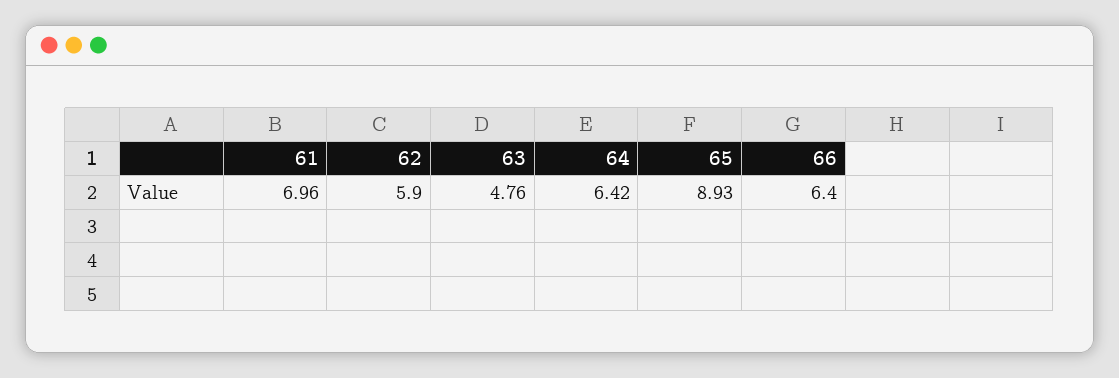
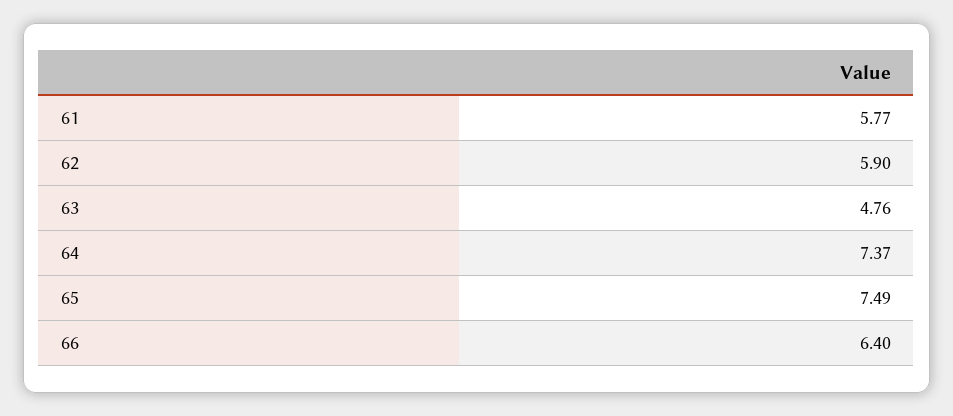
61: 6.96 -> 5.77
64: 6.42 -> 7.37
65: 8.93 -> 7.49

